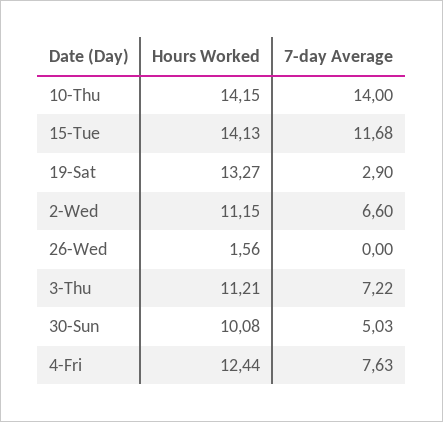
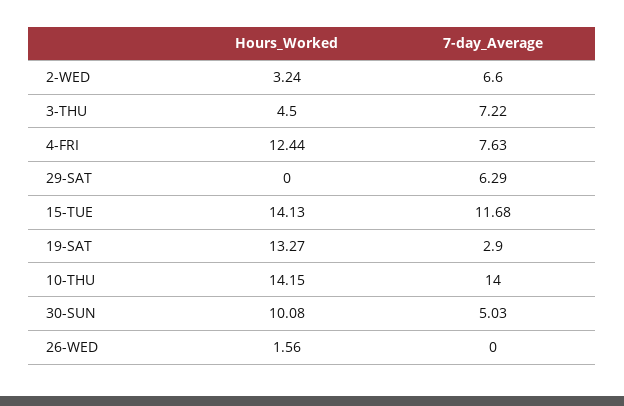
Hours Worked, 2-Wed: 11.15 -> 3.24
Hours Worked, 3-Thu: 11.21 -> 4.5
Hours Worked, 29-SAT: none -> 0
7-day Average, 29-SAT: none -> 6.29

